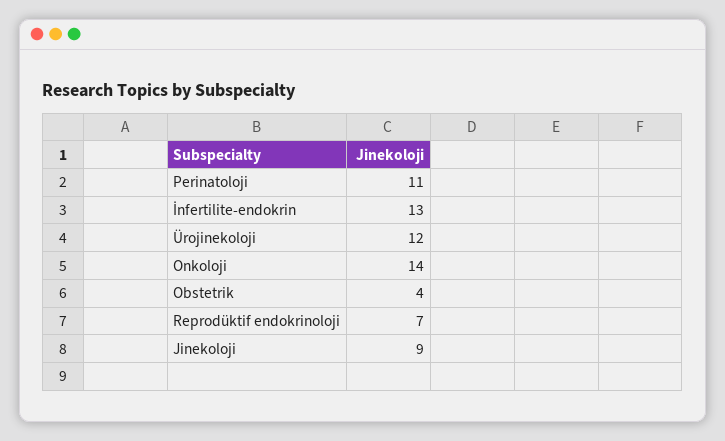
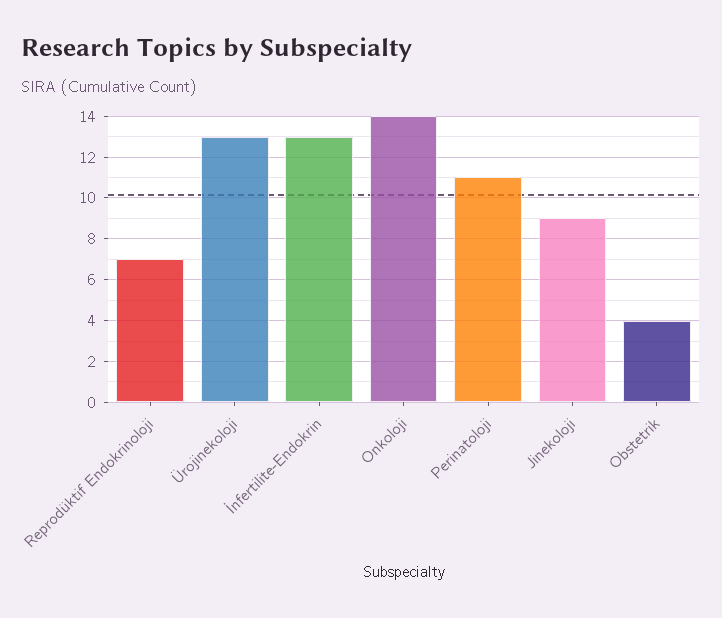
Ürojinekoloji: 12 -> 13

